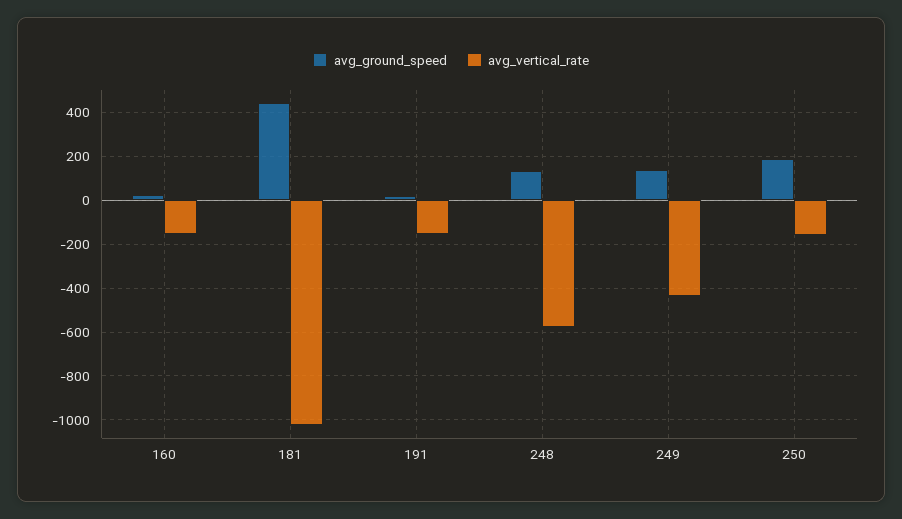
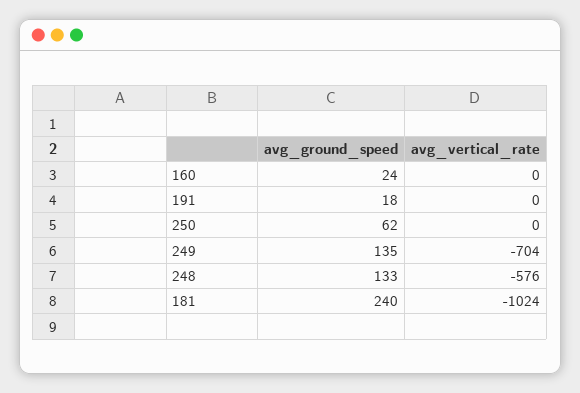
avg_vertical_rate, 160: -150 -> 0
avg_ground_speed, 181: 450 -> 240
avg_vertical_rate, 191: -150 -> 0
avg_vertical_rate, 249: -450 -> -704
avg_ground_speed, 250: 200 -> 62
avg_vertical_rate, 250: -150 -> 0

